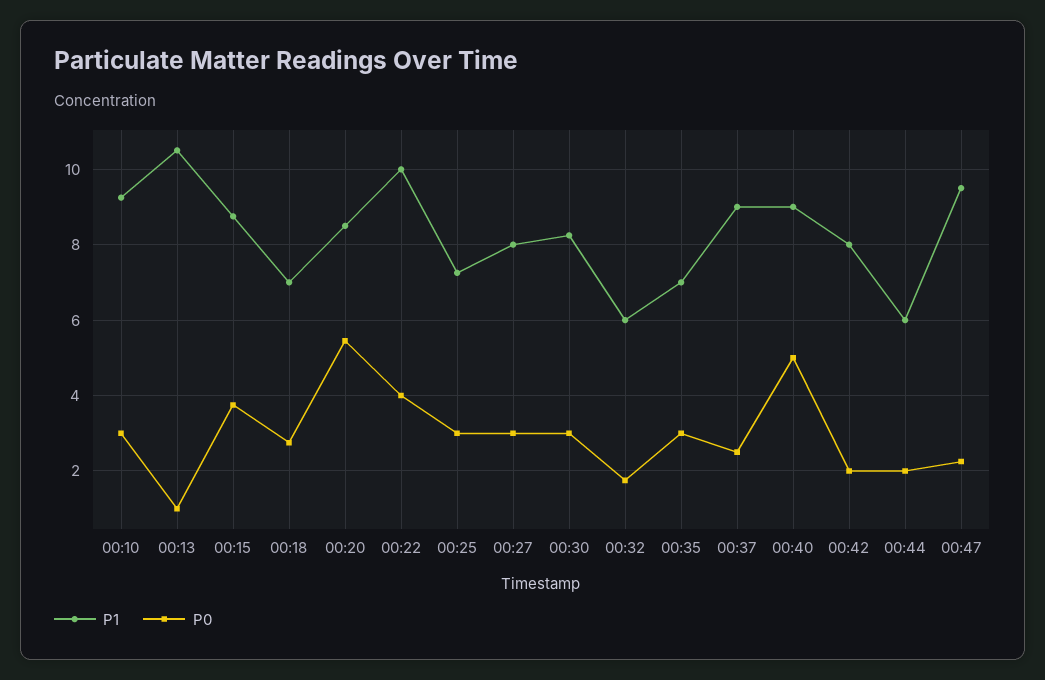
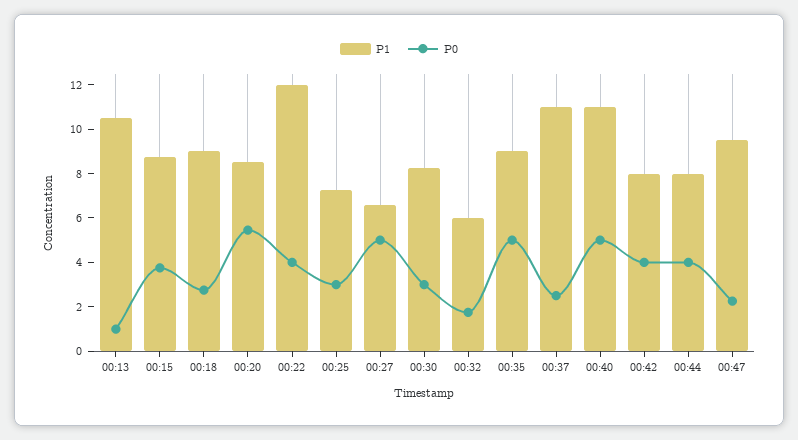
P1, 00:10: 9.2 -> none
P0, 00:10: 3 -> none
P1, 00:18: 7 -> 9
P1, 00:22: 10 -> 12
P1, 00:27: 8 -> 6.5
P0, 00:27: 3 -> 5
P1, 00:35: 7 -> 9
P0, 00:35: 3 -> 5
P1, 00:37: 9 -> 11
P1, 00:40: 9 -> 11
P0, 00:42: 2 -> 4
P1, 00:44: 6 -> 8
P0, 00:44: 2 -> 4

